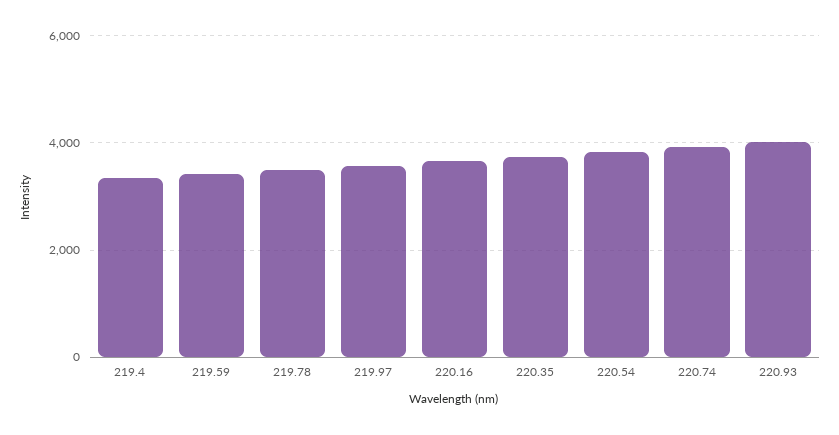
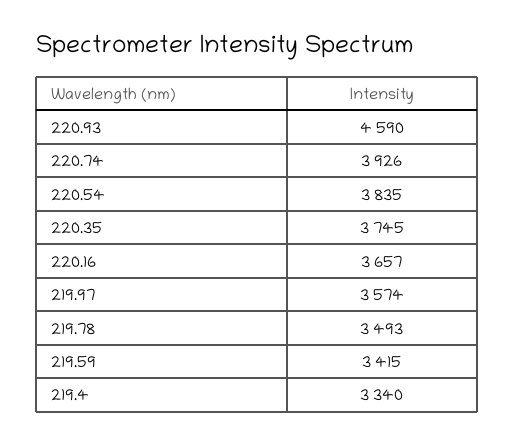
220.93: 4000 -> 4590

